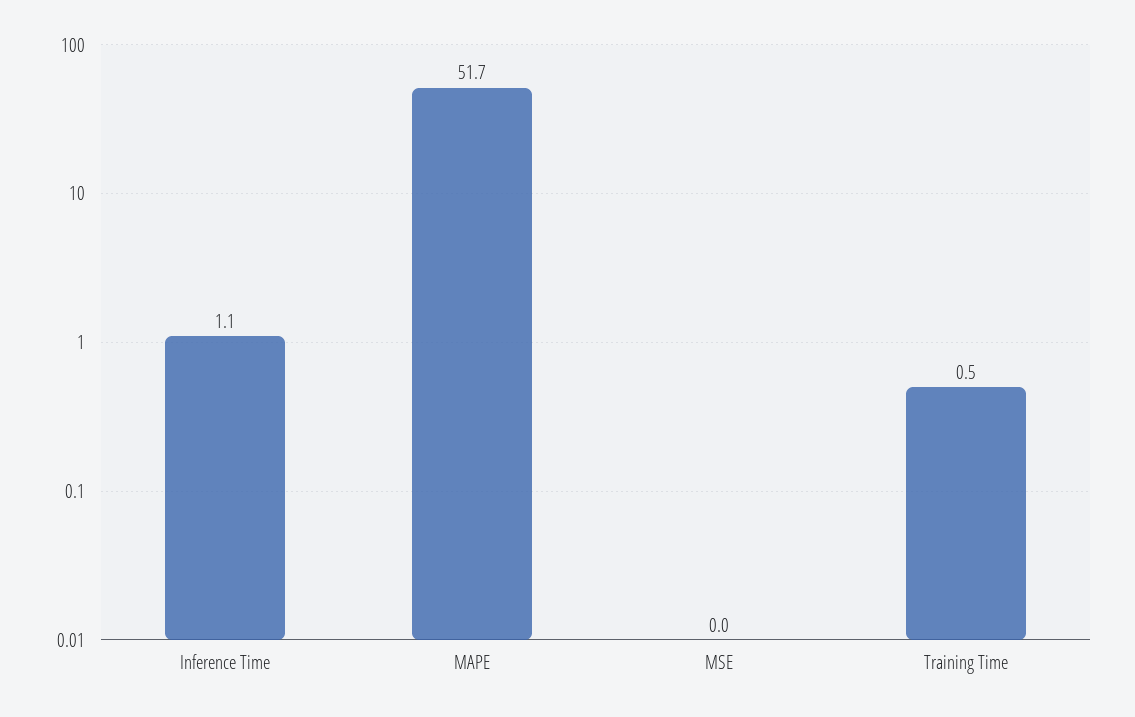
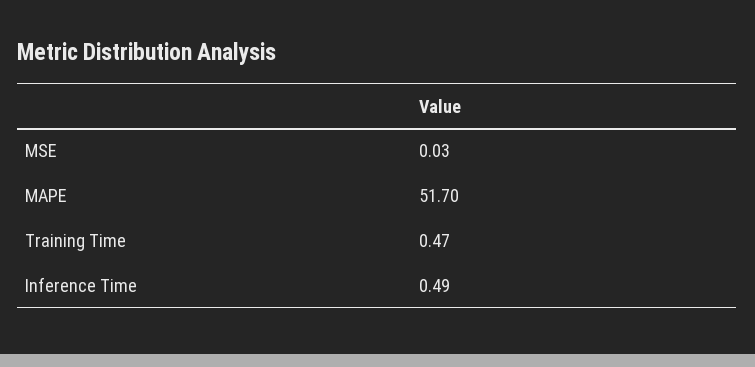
Inference Time: 1.1 -> 0.49

